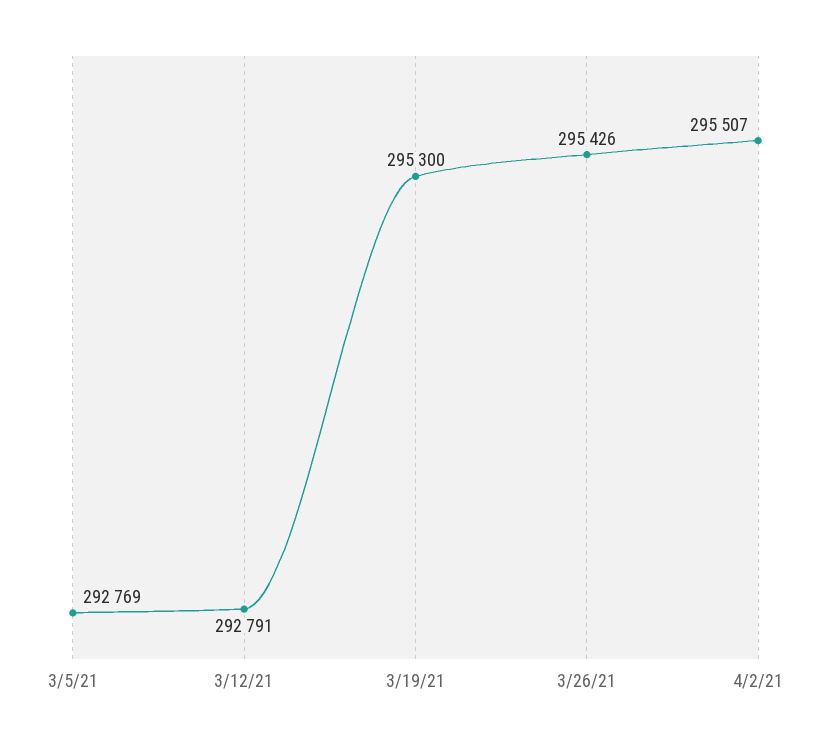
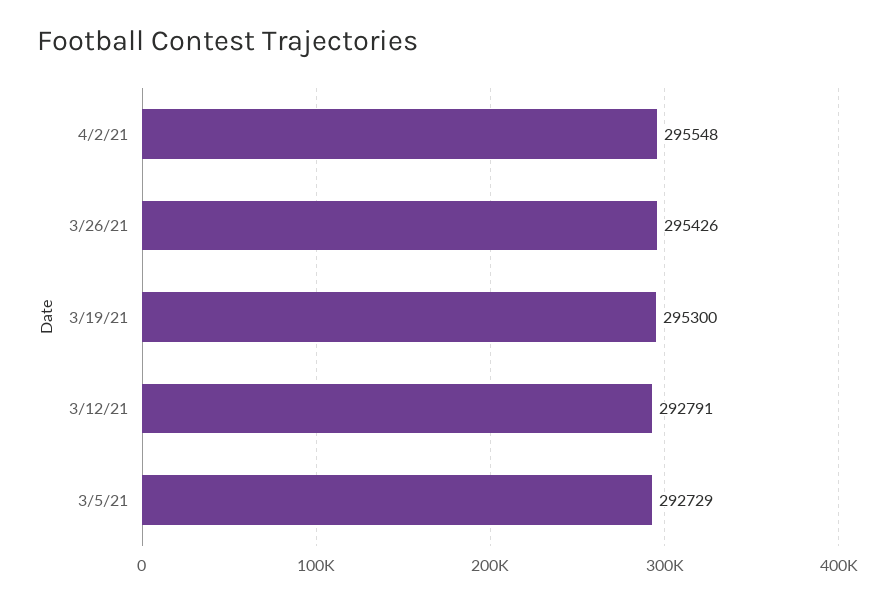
3/5/21: 292769 -> 292729
4/2/21: 295507 -> 295548

